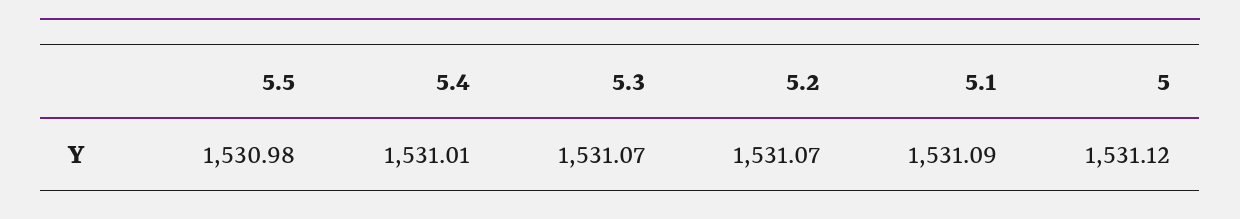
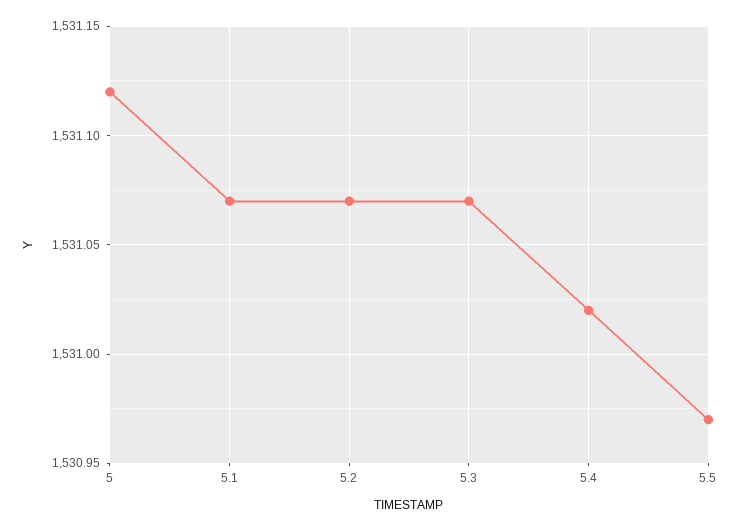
5.5: 1530.98 -> 1530.97
5.4: 1531.01 -> 1531.02
5.1: 1531.09 -> 1531.07

